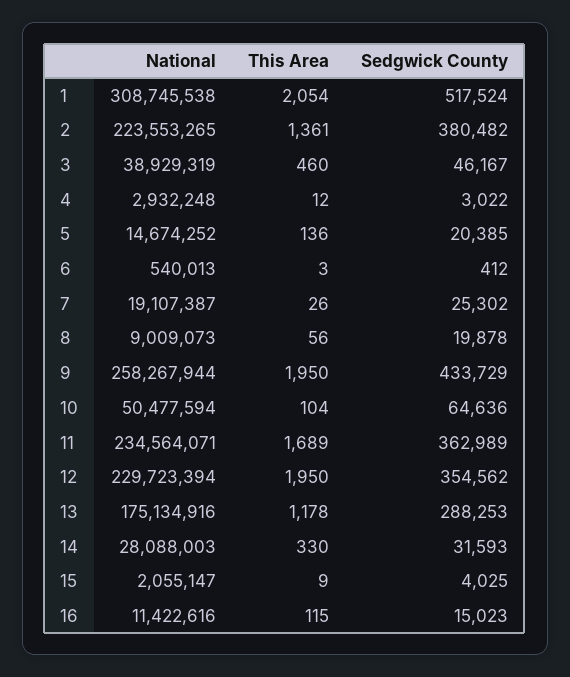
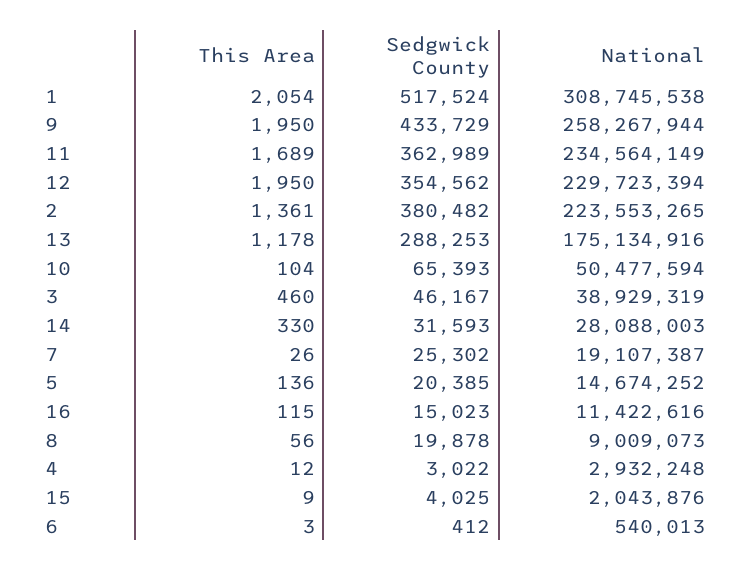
Sedgwick County, 10: 64636 -> 65393
National, 11: 234564071 -> 234564149
National, 15: 2055147 -> 2043876

